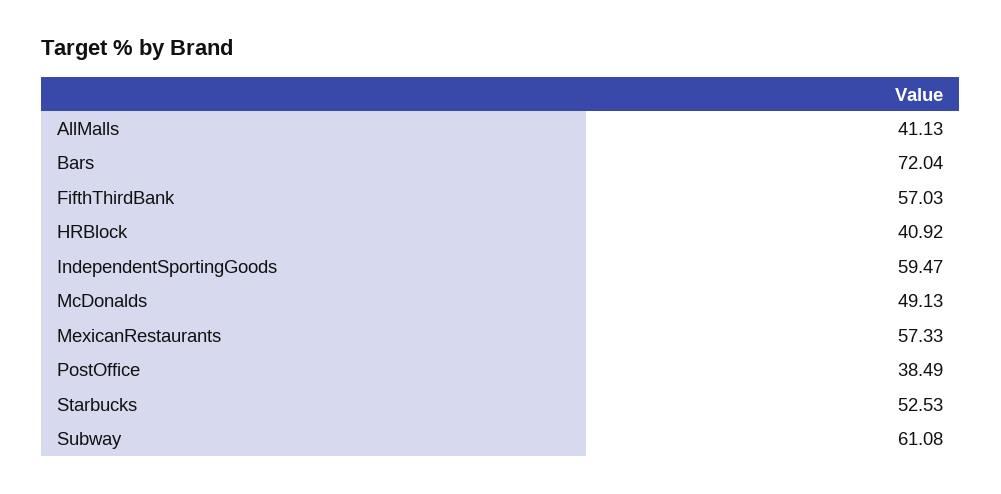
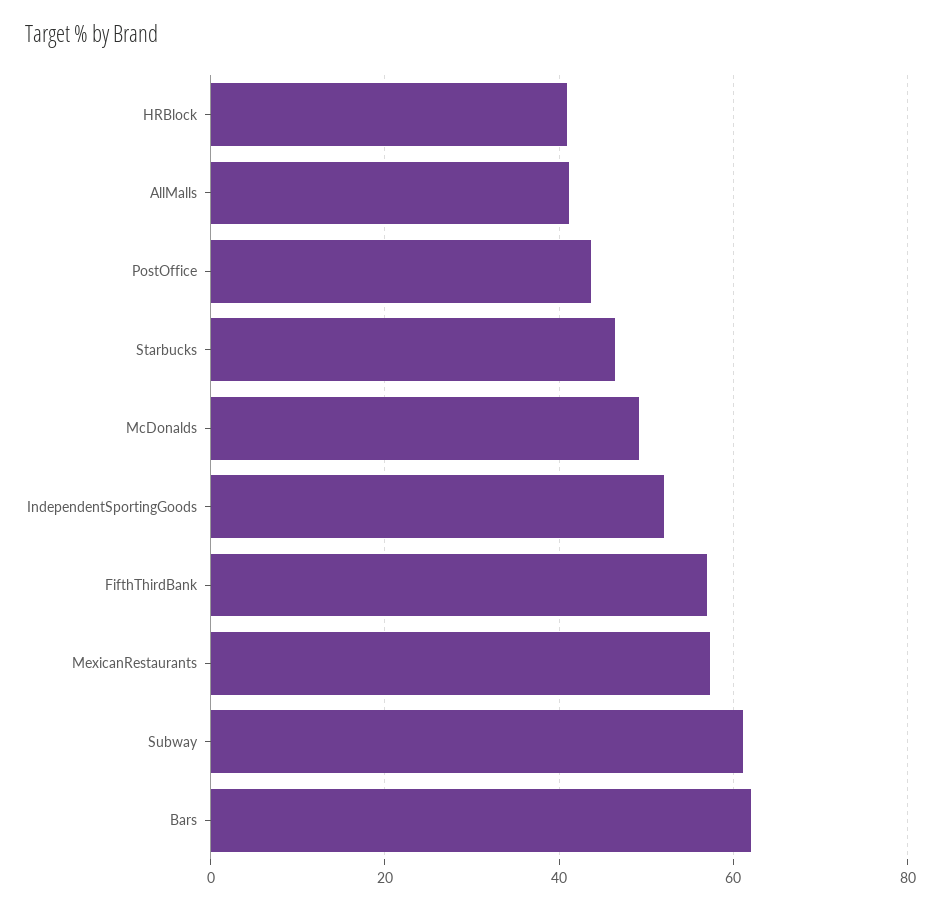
Bars: 72.04 -> 62
IndependentSportingGoods: 59.47 -> 52
PostOffice: 38.49 -> 44
Starbucks: 52.53 -> 46

